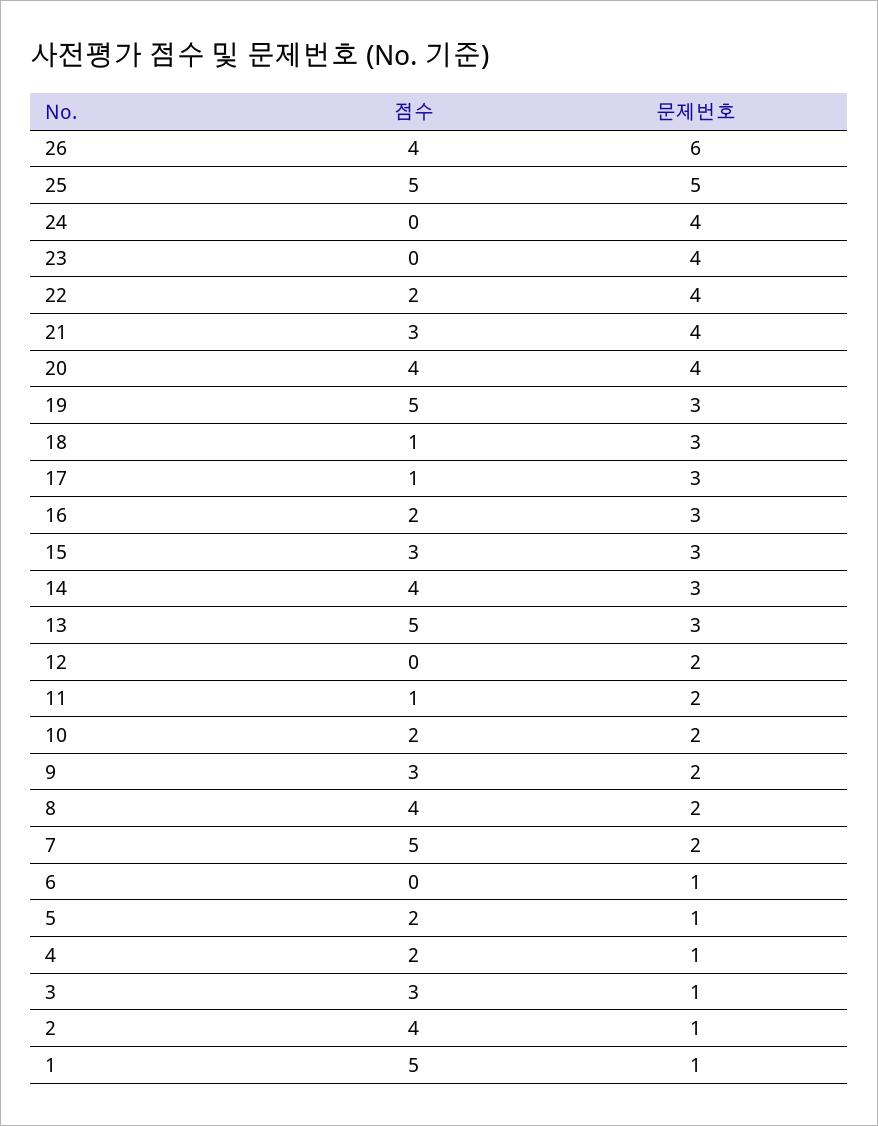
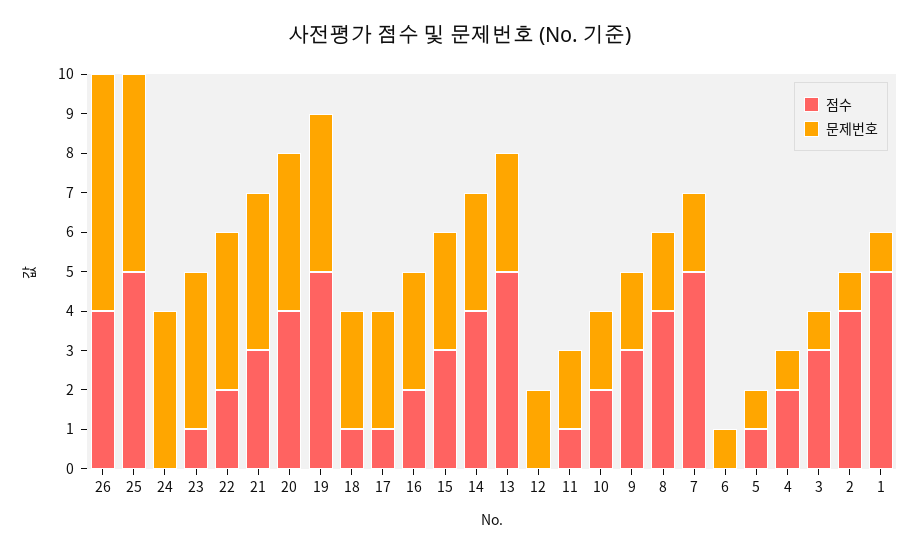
점수, 23: 0 -> 1
문제번호, 19: 3 -> 4
점수, 5: 2 -> 1

